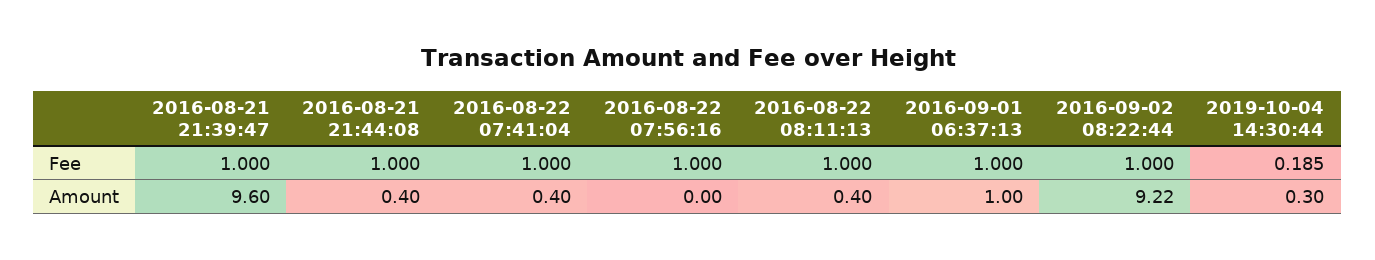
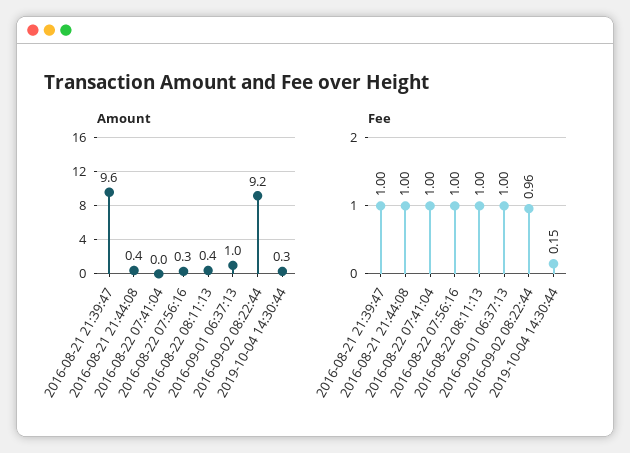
Fee, 2016-09-02 08:22:44: 1 -> 0.96
Fee, 2019-10-04 14:30:44: 0.185 -> 0.15
Amount, 2016-08-22 07:41:04: 0.4 -> 0
Amount, 2016-08-22 07:56:16: 0 -> 0.3

